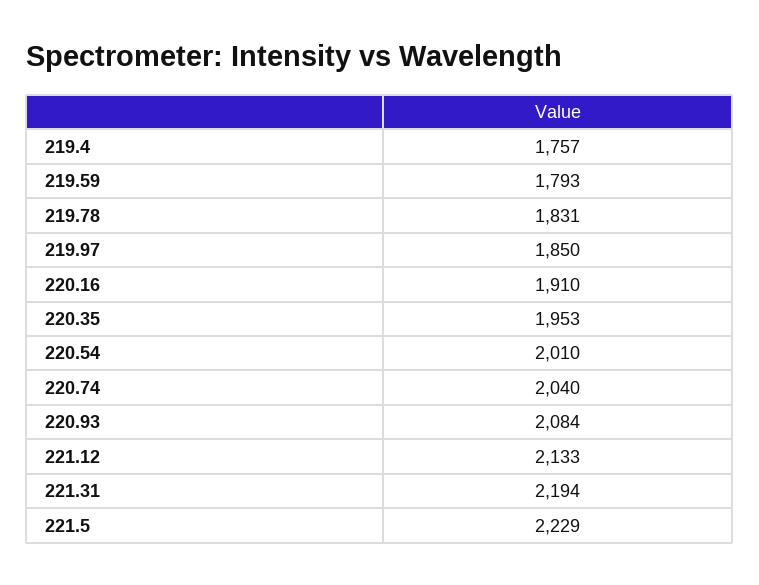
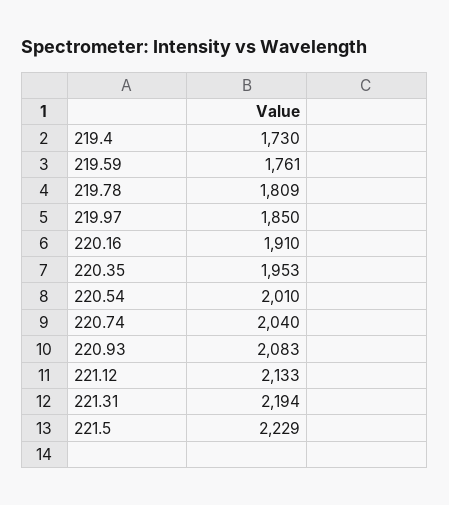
219.4: 1757 -> 1730
219.59: 1793 -> 1761
219.78: 1831 -> 1809
220.93: 2084 -> 2083

